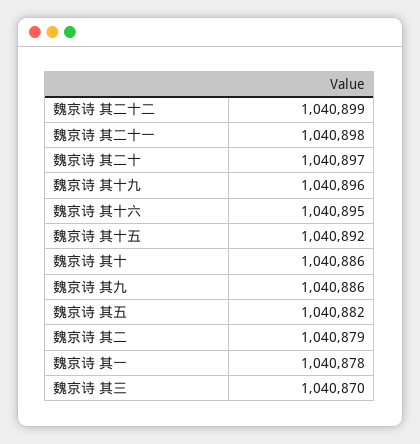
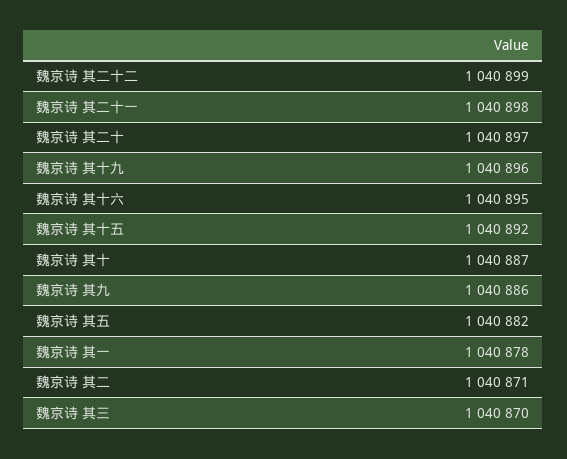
魏京诗 其十: 1040886 -> 1040887
魏京诗 其二: 1040879 -> 1040871

